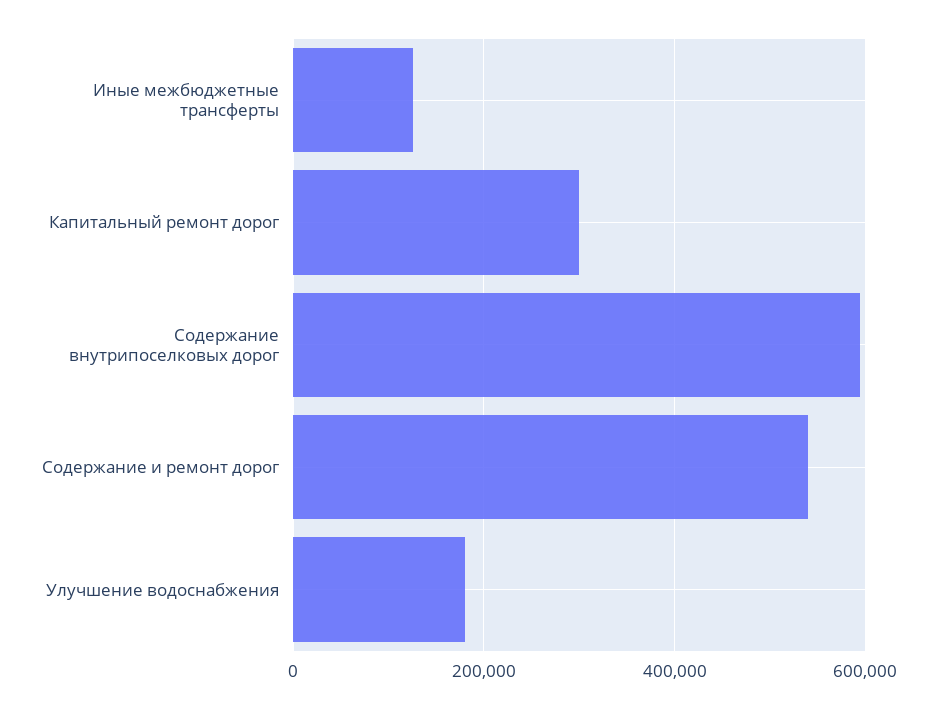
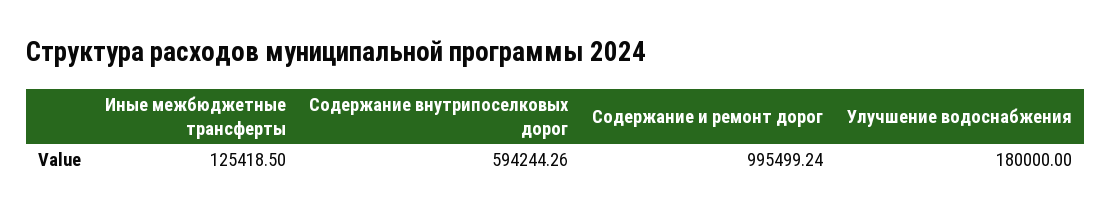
Капитальный ремонт дорог: 300000 -> none
Содержание и ремонт дорог: 540000 -> 995499.24

